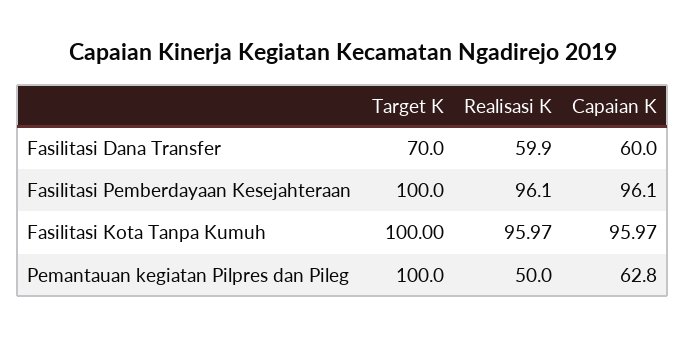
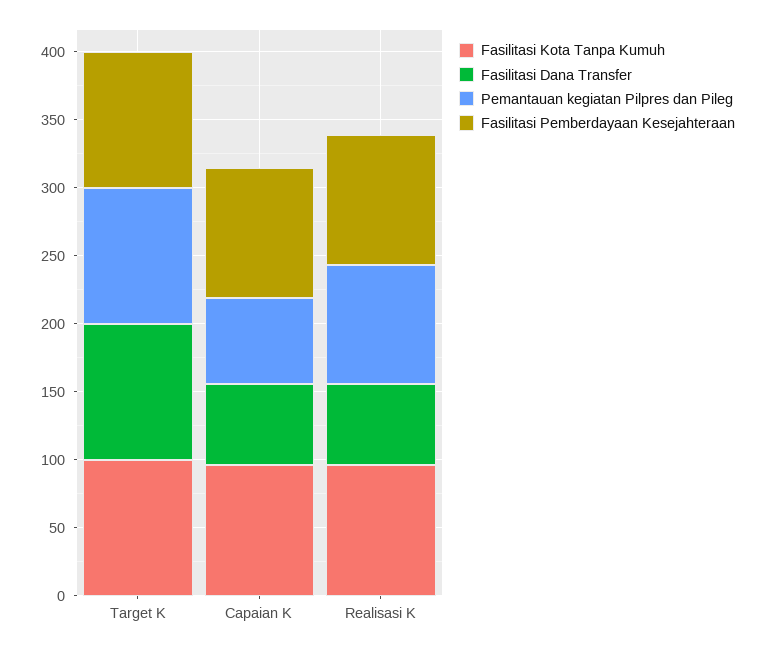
Fasilitasi Dana Transfer, Target K: 70 -> 100
Pemantauan kegiatan Pilpres dan Pileg, Realisasi K: 50 -> 90

